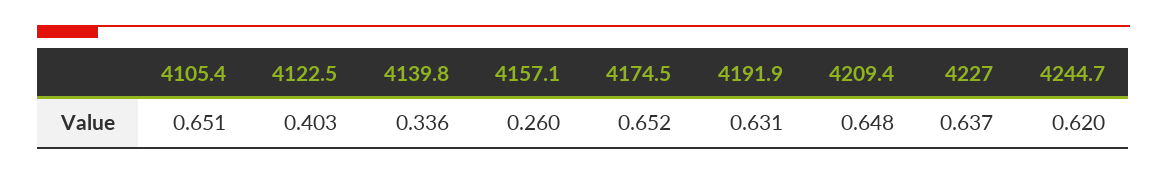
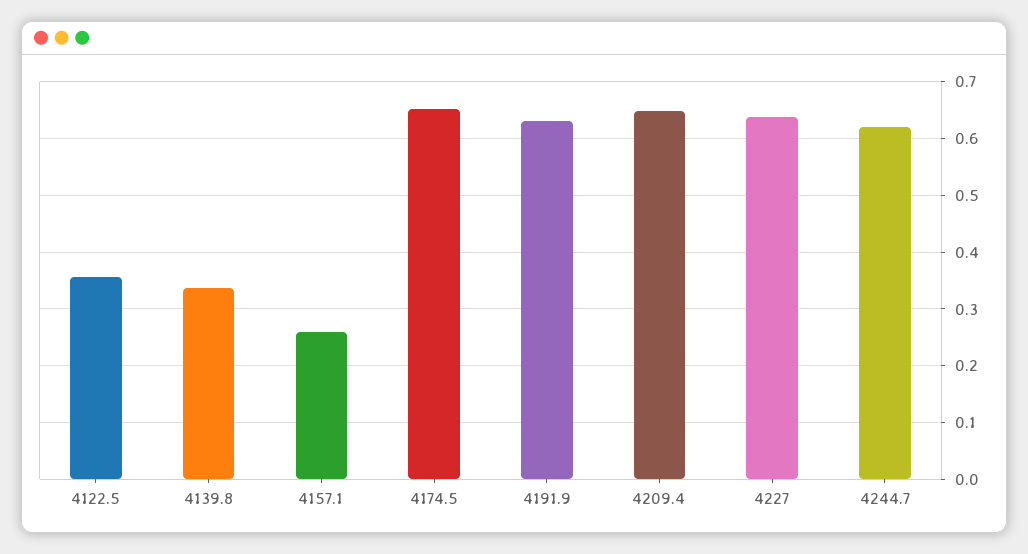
4105.4: 0.651 -> none
4122.5: 0.403 -> 0.36

